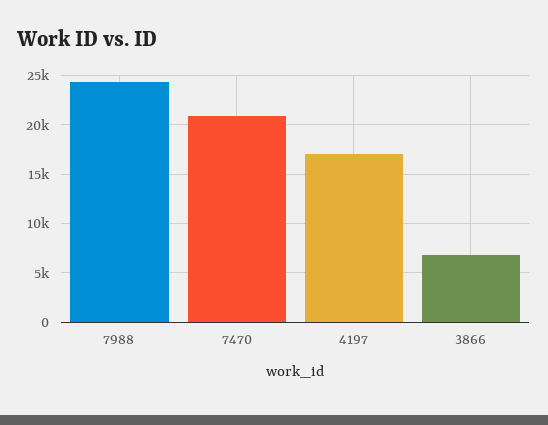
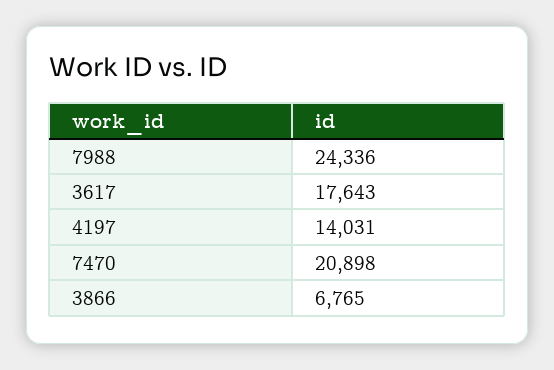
4197: 17000 -> 14031
3617: none -> 17643

